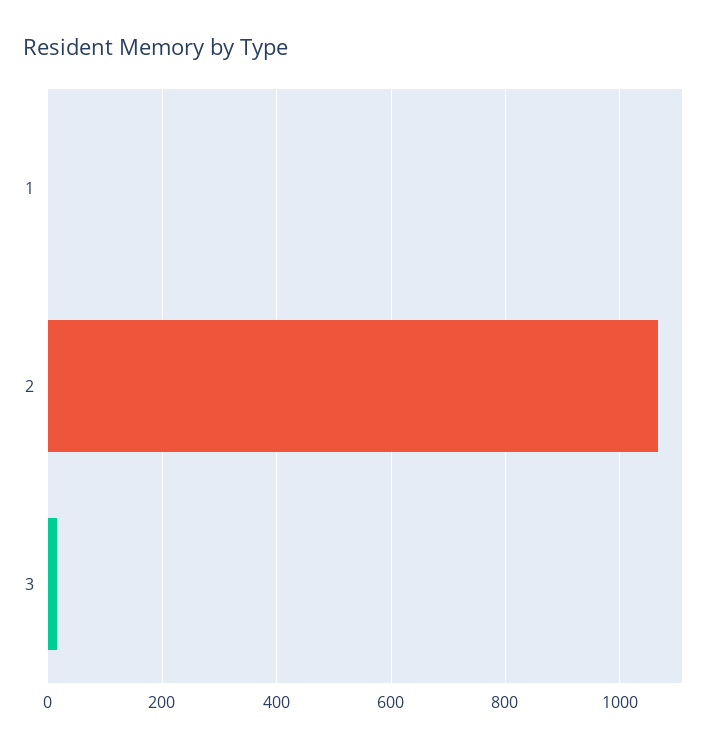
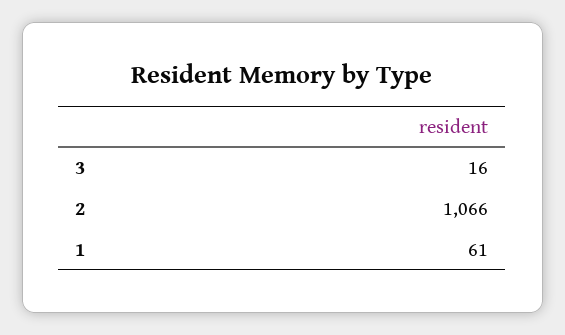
1: 0 -> 61

